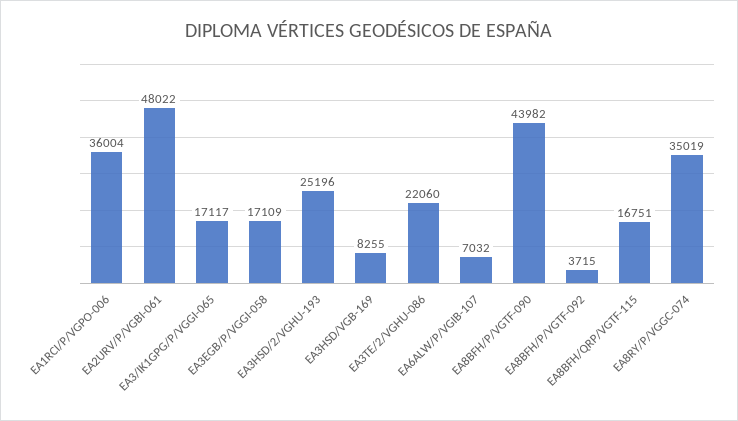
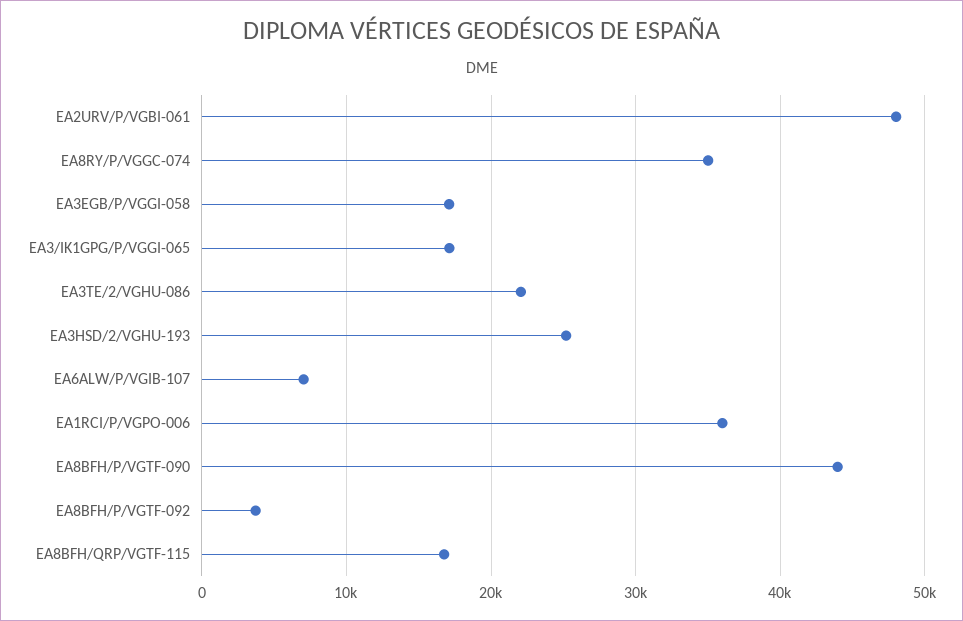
EA3HSD/VGB-169: 8255 -> none

